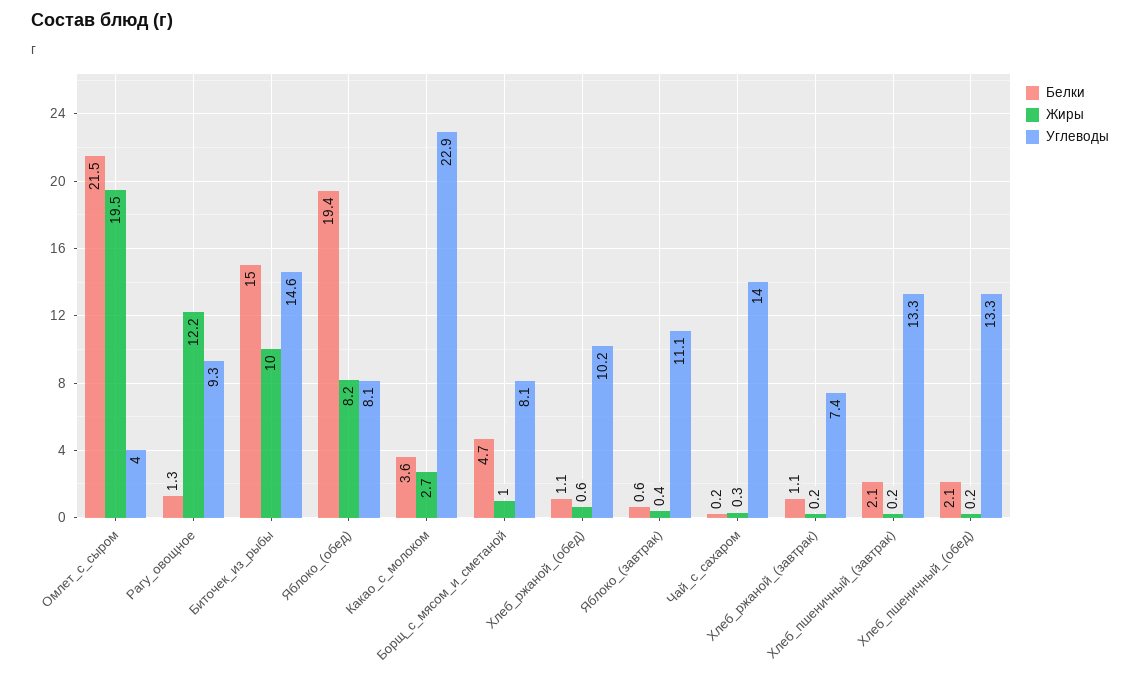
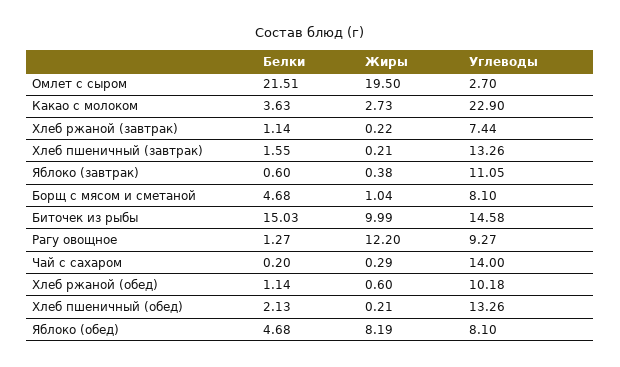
Углеводы, Омлет_с_сыром: 4 -> 2.7
Белки, Яблоко_(обед): 19.4 -> 4.68
Белки, Хлеб_пшеничный_(завтрак): 2.1 -> 1.55

